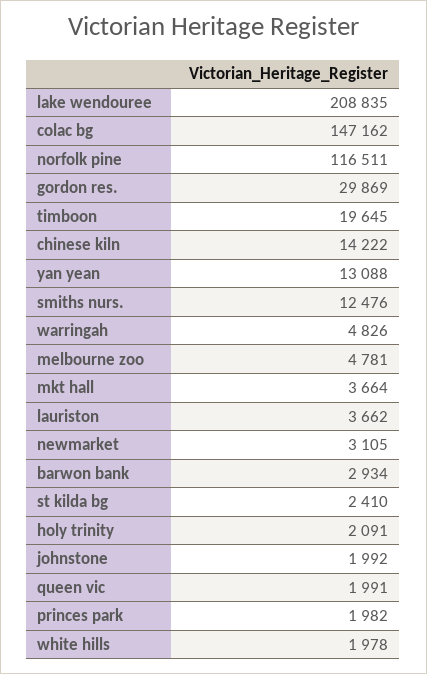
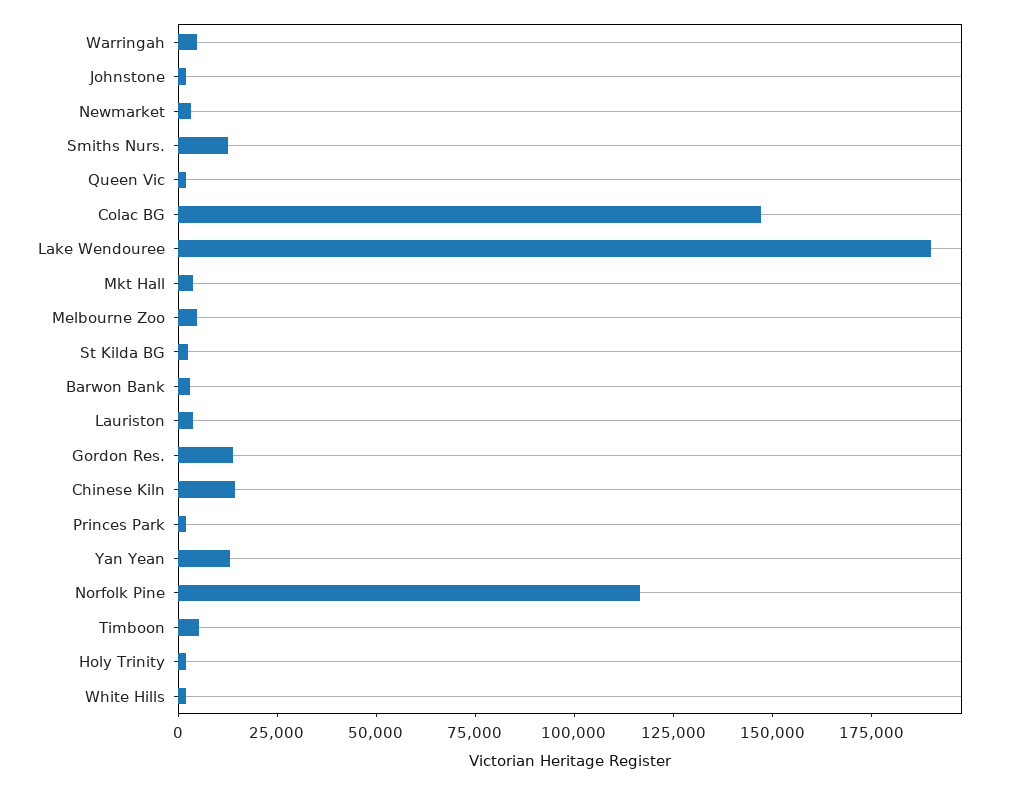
lake wendouree: 208835 -> 190000
gordon res.: 29869 -> 15000
timboon: 19645 -> 5000

